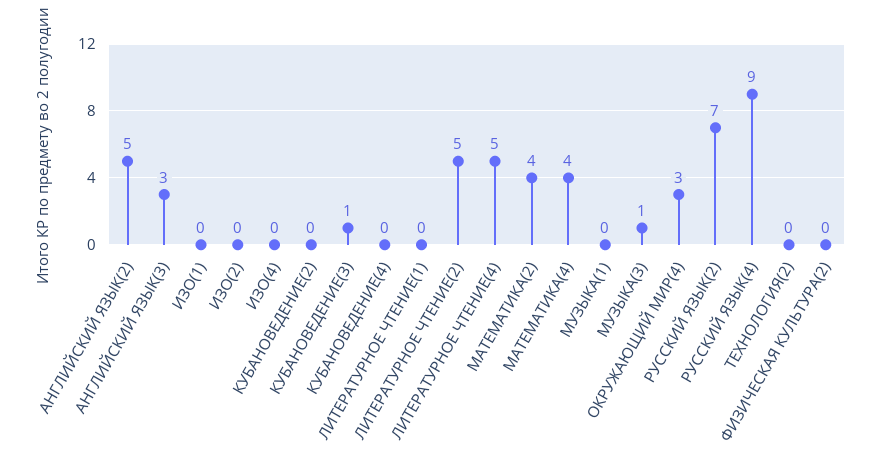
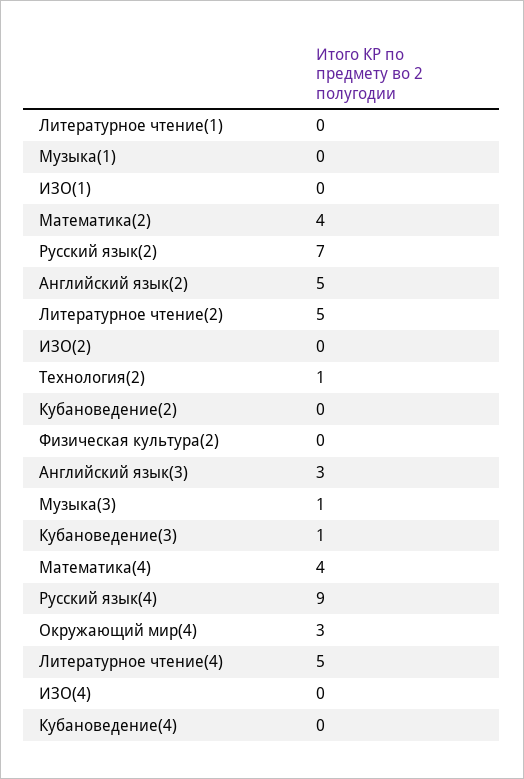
ТЕХНОЛОГИЯ(2): 0 -> 1

